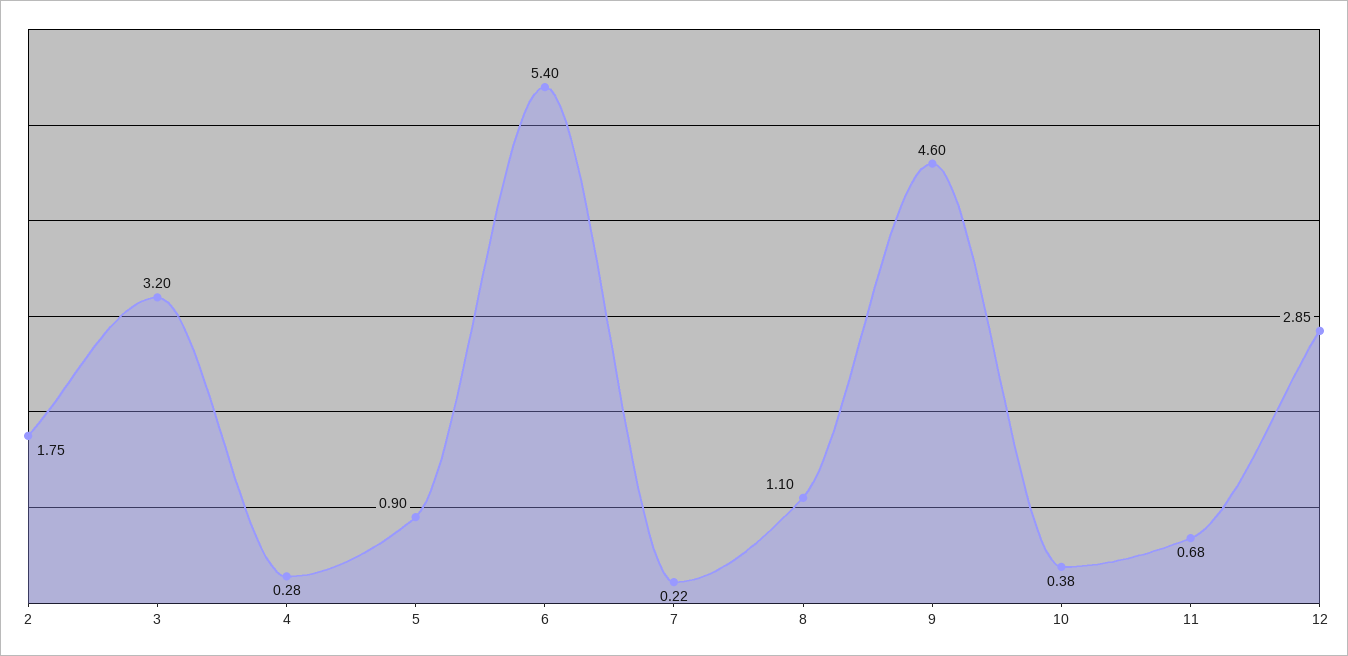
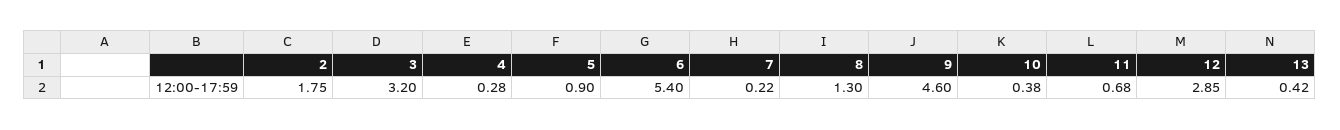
8: 1.1 -> 1.3
13: none -> 0.42

